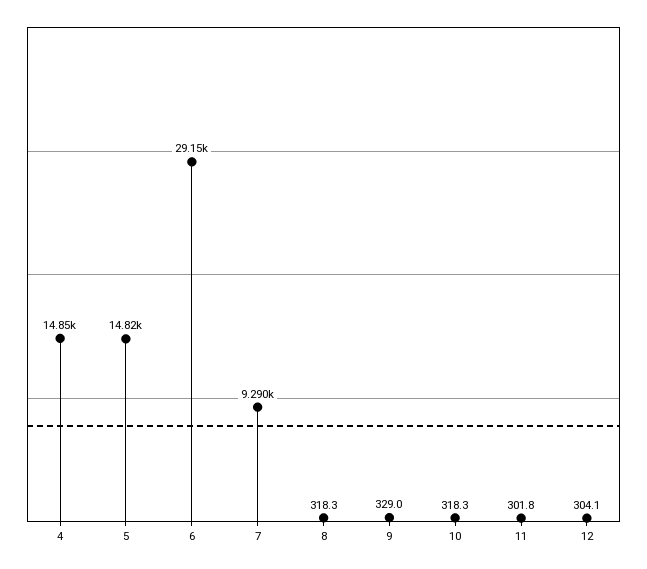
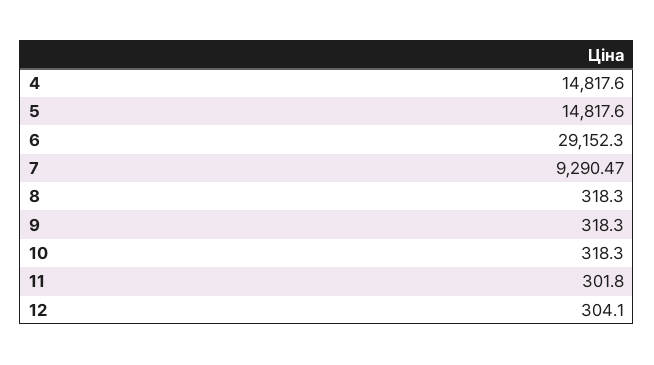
4: 14850 -> 14817.6
9: 329 -> 318.3

